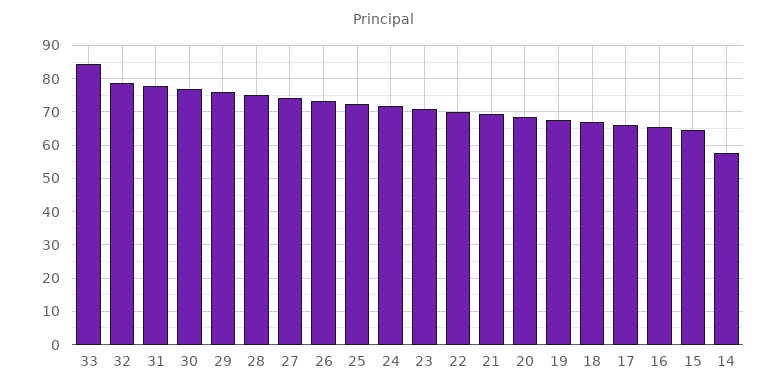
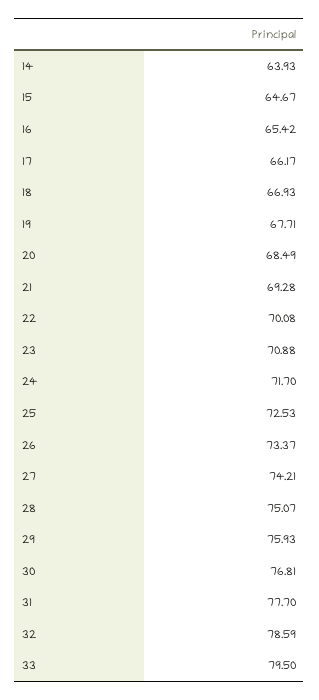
33: 84 -> 79.5
14: 58 -> 63.93

